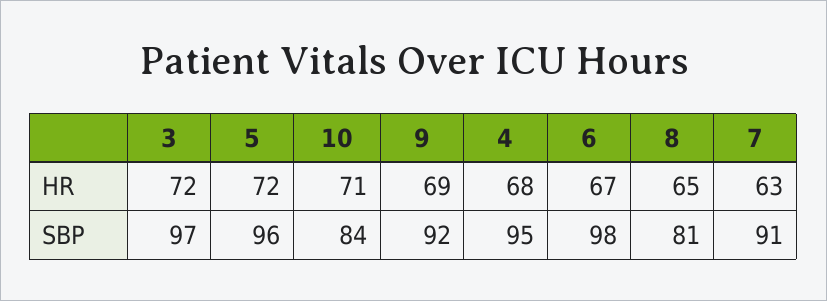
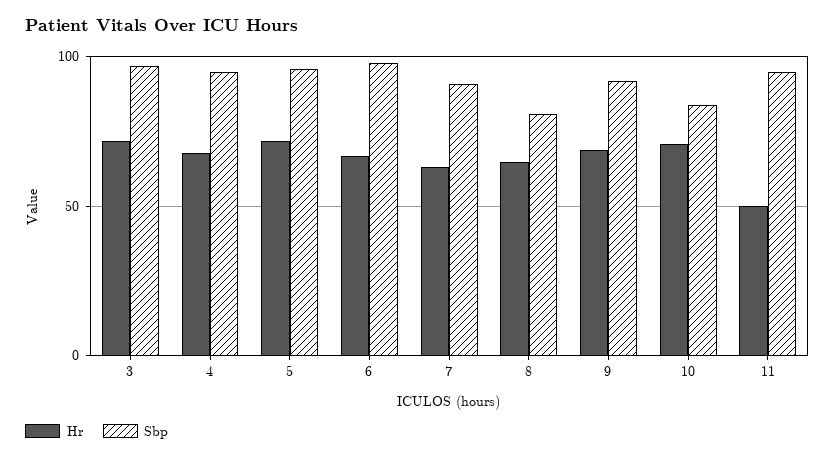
HR, 11: none -> 50
SBP, 11: none -> 95

